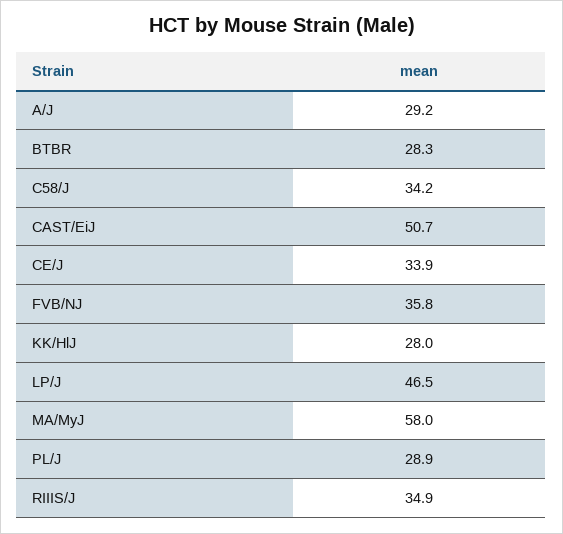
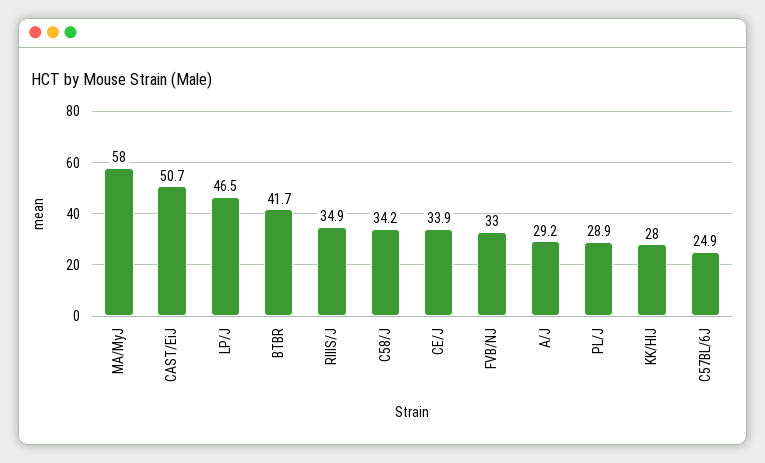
BTBR: 28.3 -> 41.7
FVB/NJ: 35.8 -> 33
C57BL/6J: none -> 24.9

